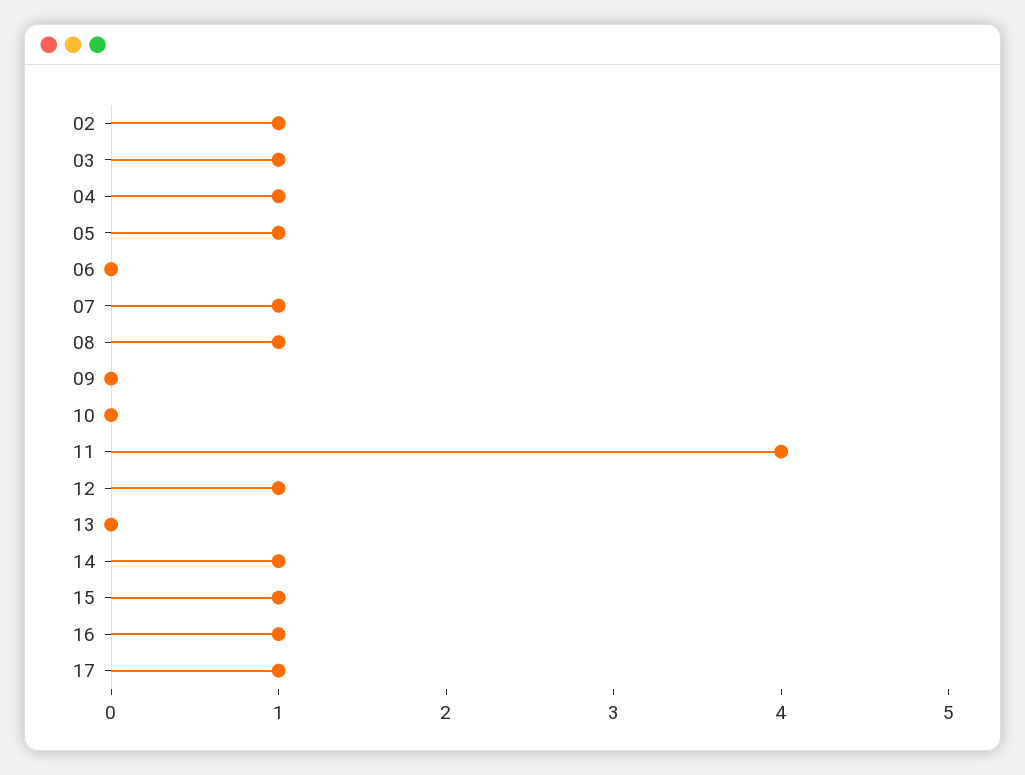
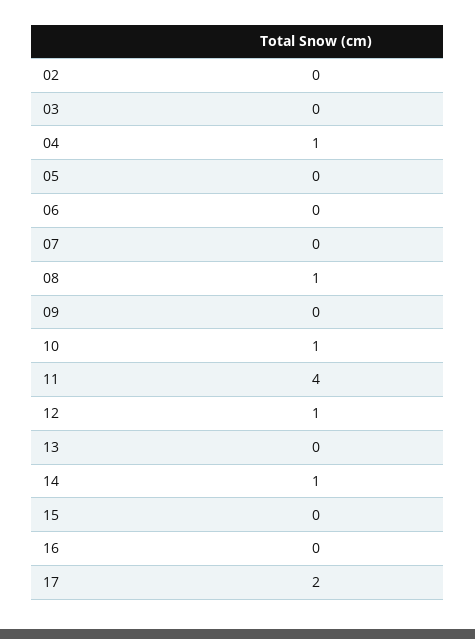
02: 1 -> 0
03: 1 -> 0
05: 1 -> 0
07: 1 -> 0
10: 0 -> 1
15: 1 -> 0
16: 1 -> 0
17: 1 -> 2

